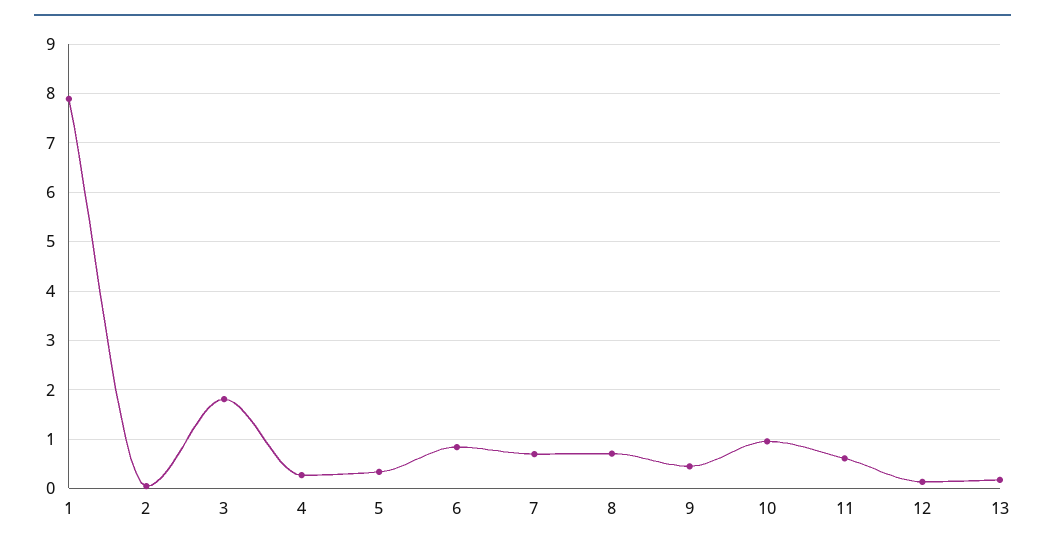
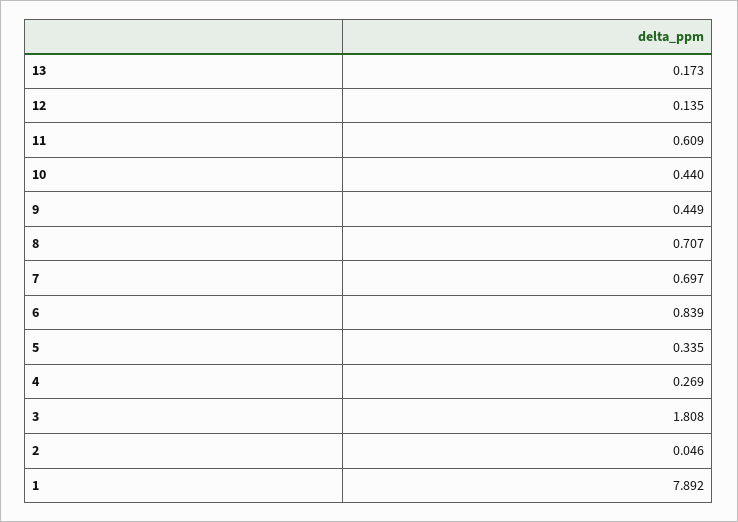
10: 1 -> 0.44

